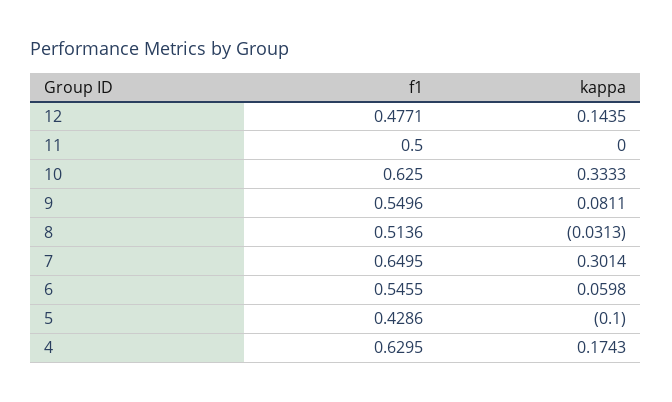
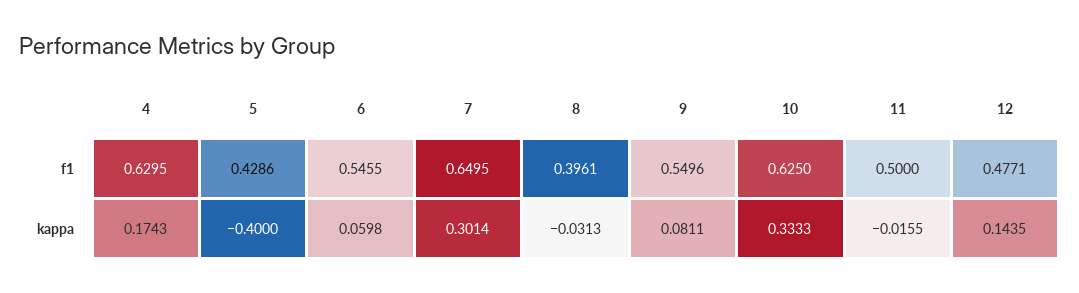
kappa, 11: 0 -> -0.0155
f1, 8: 0.5136 -> 0.3961
kappa, 5: -0.1 -> -0.4

